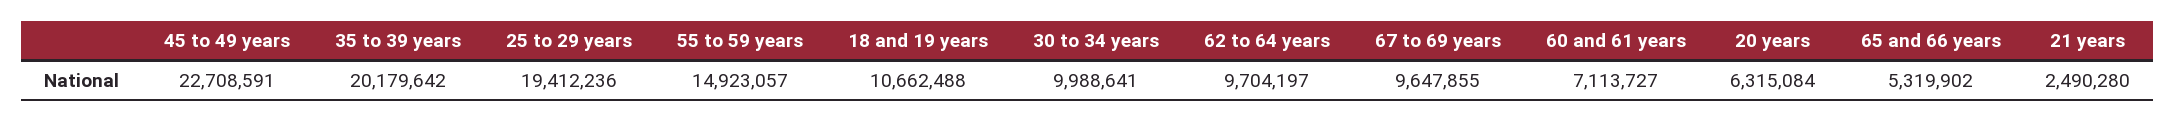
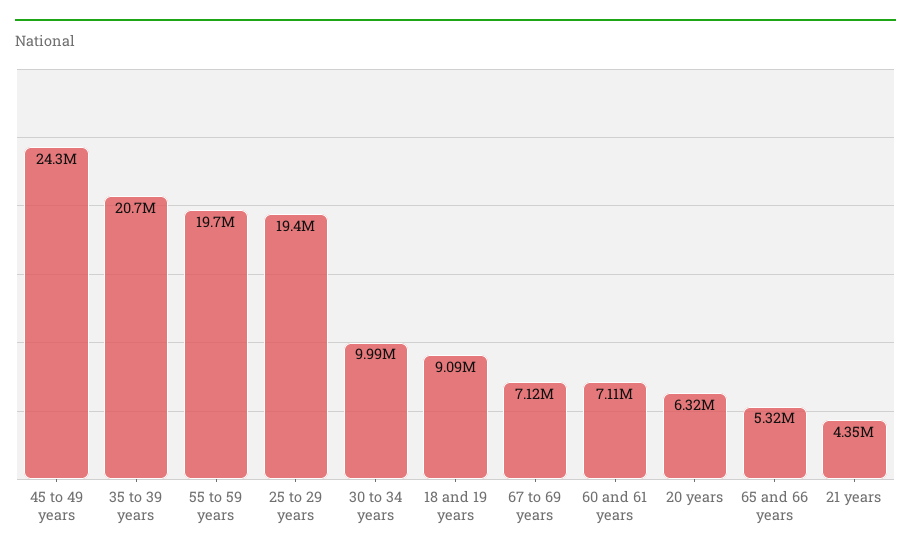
45 to 49 years: 22708591 -> 24300000
35 to 39 years: 20179642 -> 20700000
55 to 59 years: 14923057 -> 19700000
18 and 19 years: 10662488 -> 9090000
62 to 64 years: 9704197 -> none
67 to 69 years: 9647855 -> 7120000
21 years: 2490280 -> 4350000

